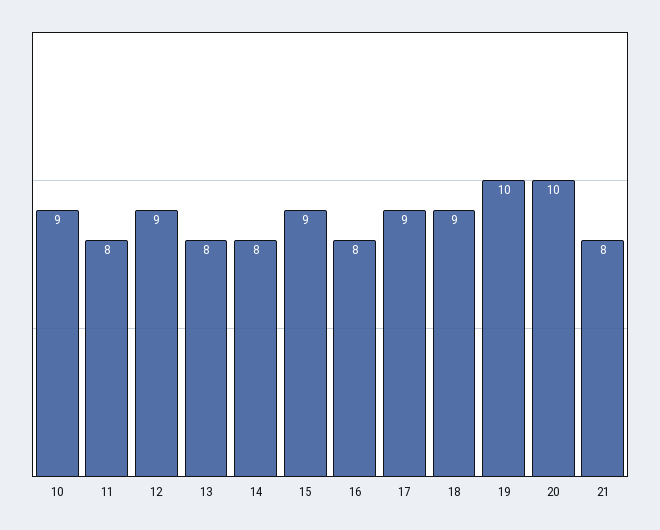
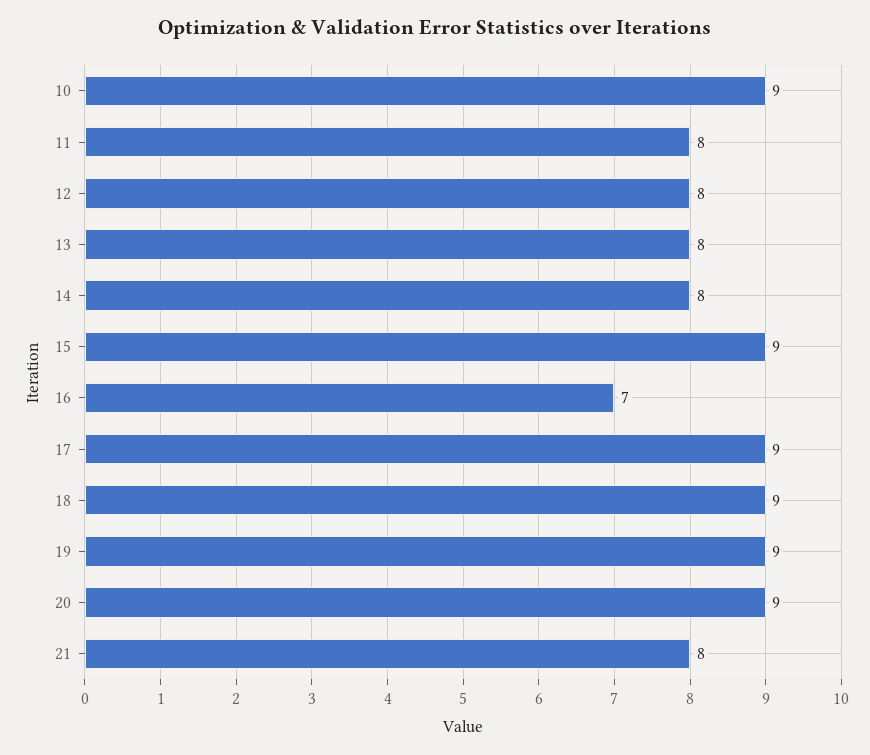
12: 9 -> 8
16: 8 -> 7
19: 10 -> 9
20: 10 -> 9

